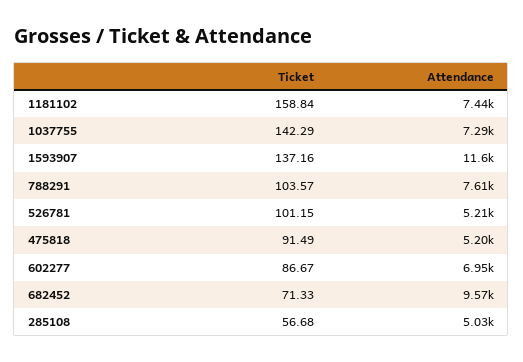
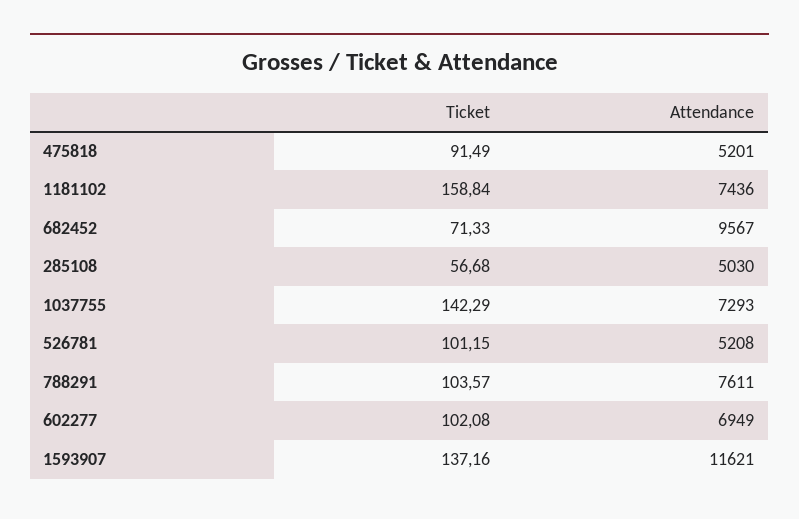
Ticket, 602277: 86.67 -> 102.08

